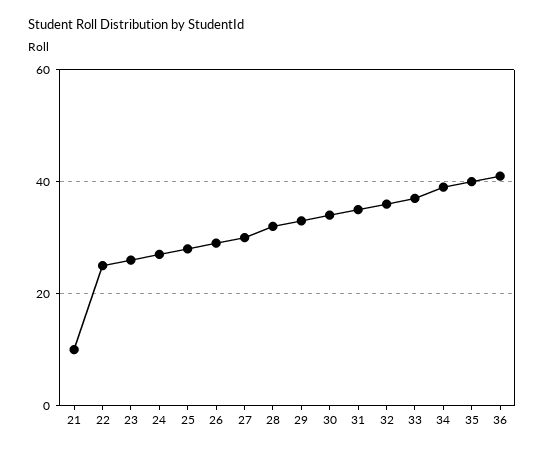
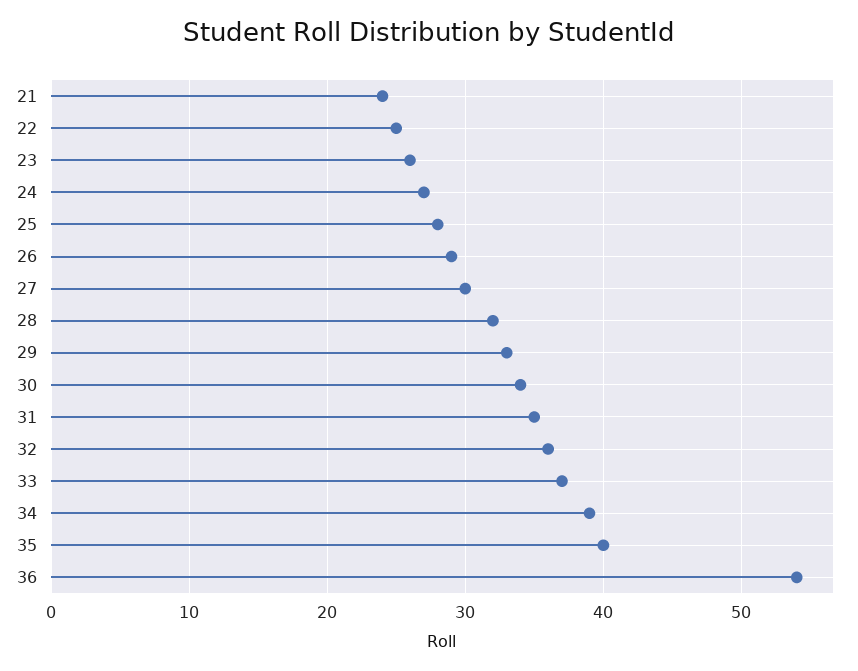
21: 10 -> 24
36: 40 -> 54

